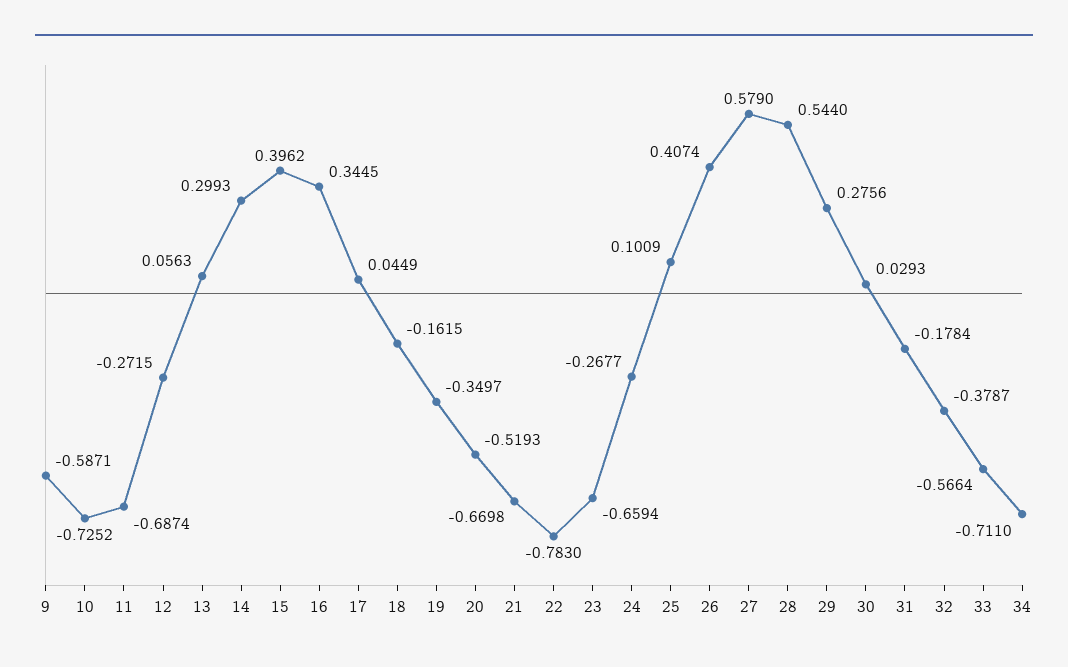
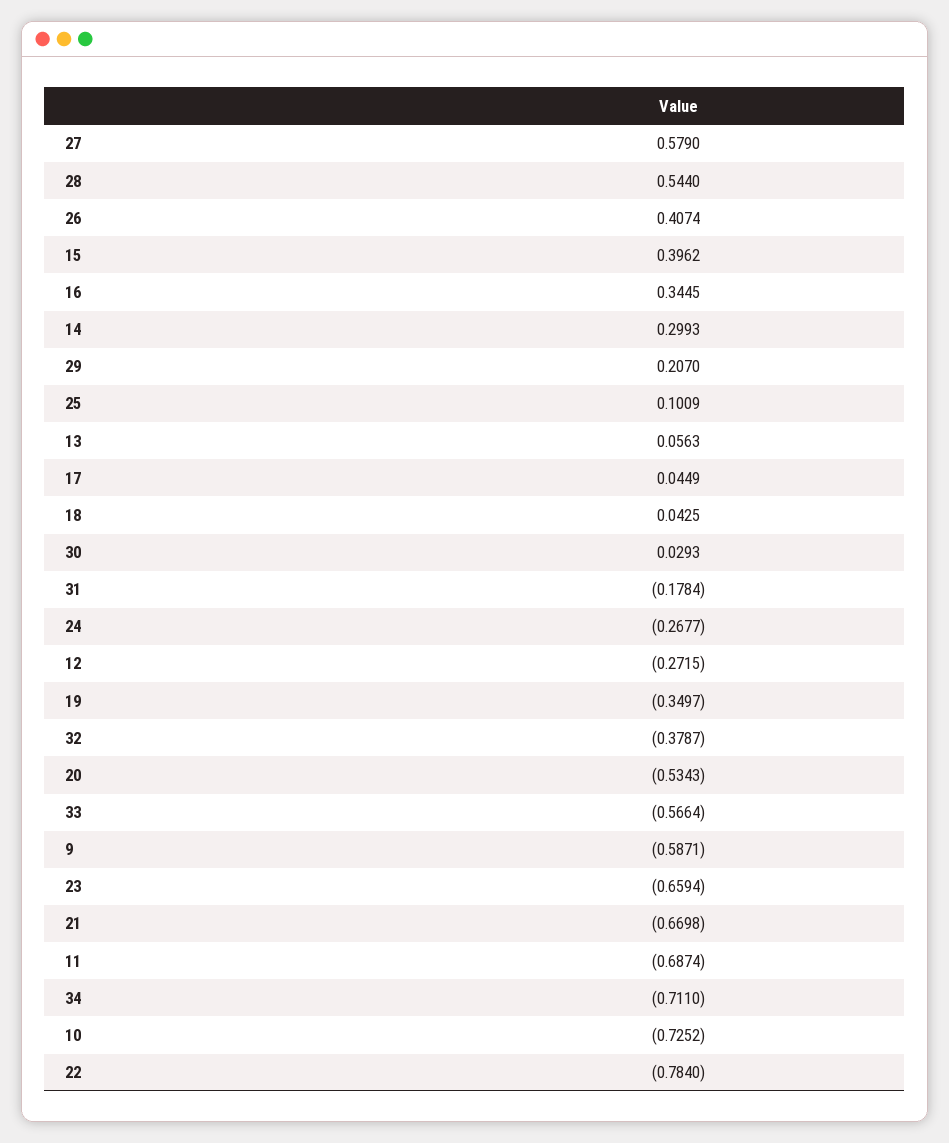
18: -0.1615 -> 0.0425
20: -0.5193 -> -0.5343
22: -0.783 -> -0.784
29: 0.2756 -> 0.207

